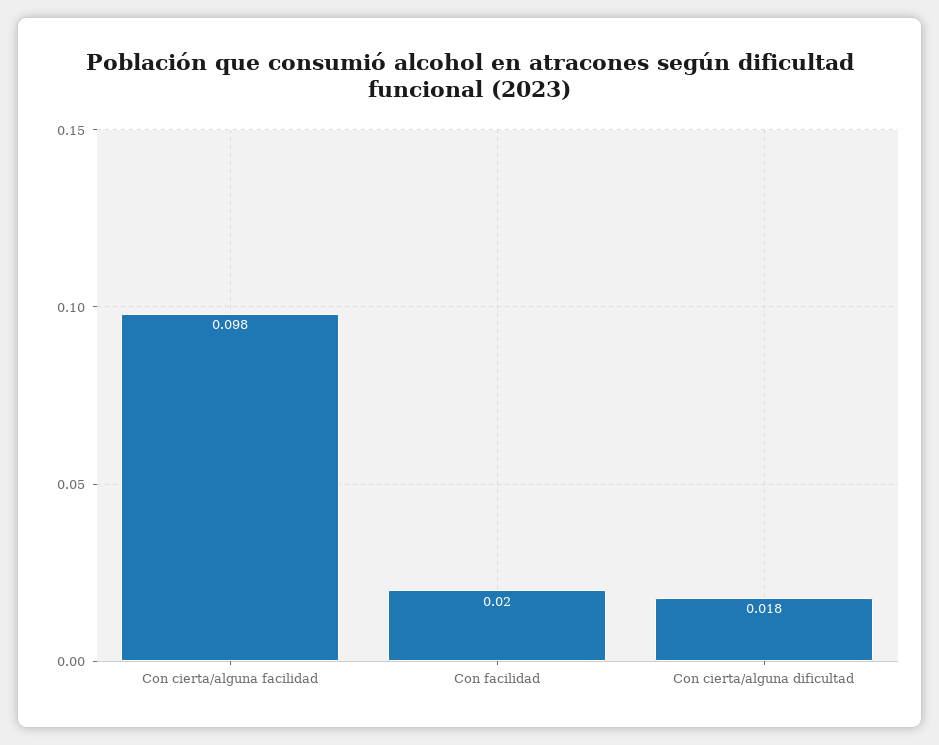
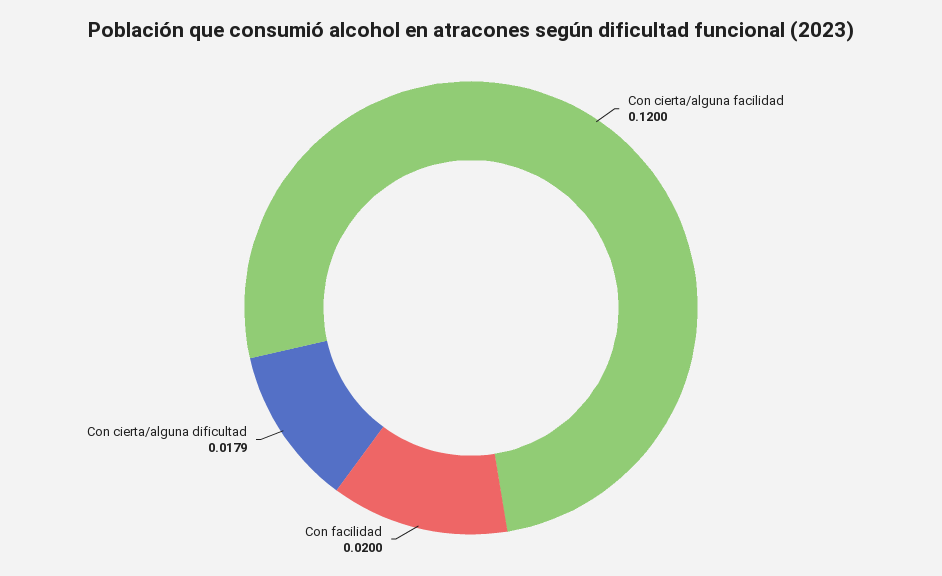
Con cierta/alguna facilidad: 0.098 -> 0.12

